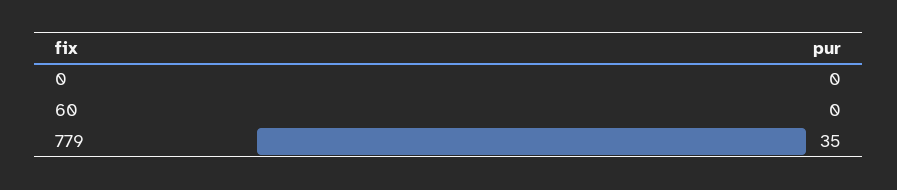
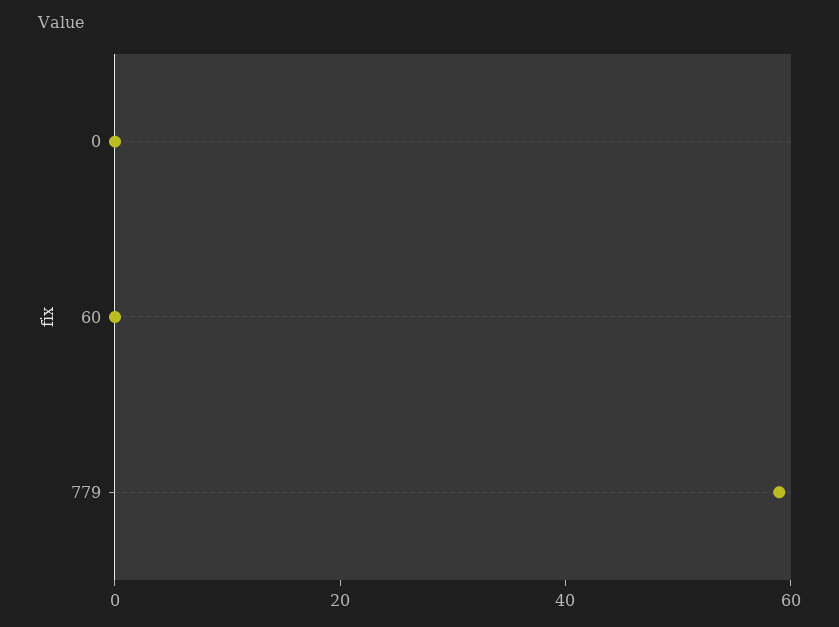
779: 35 -> 60

